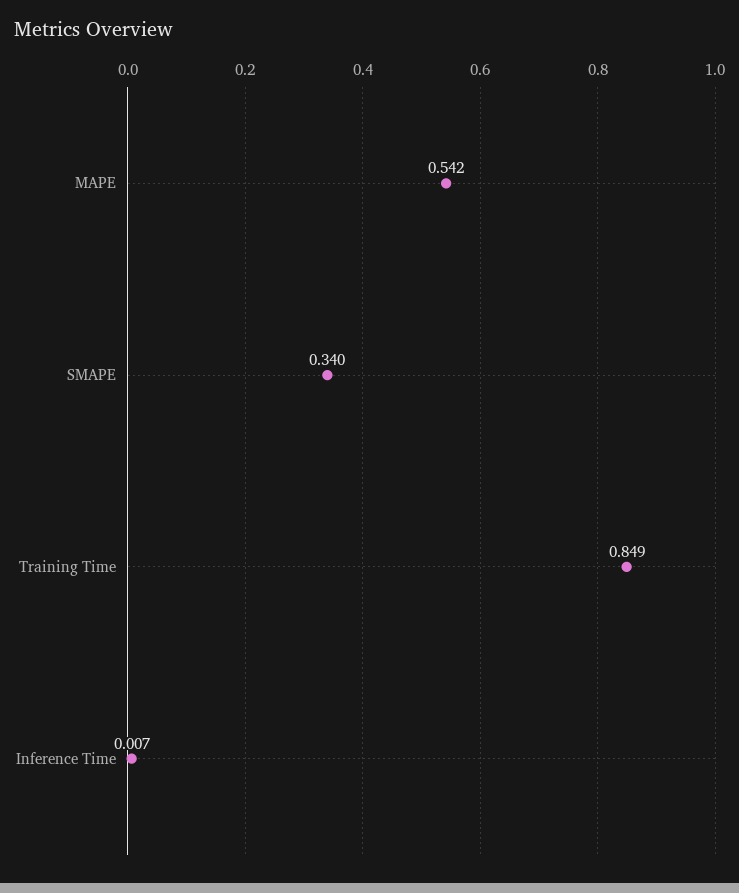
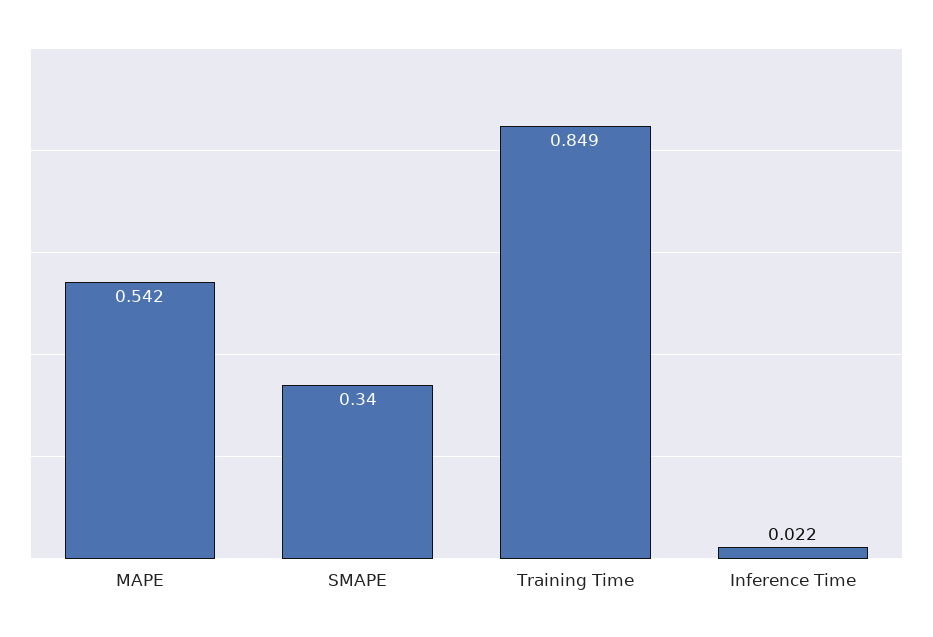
Inference Time: 0.007 -> 0.022

